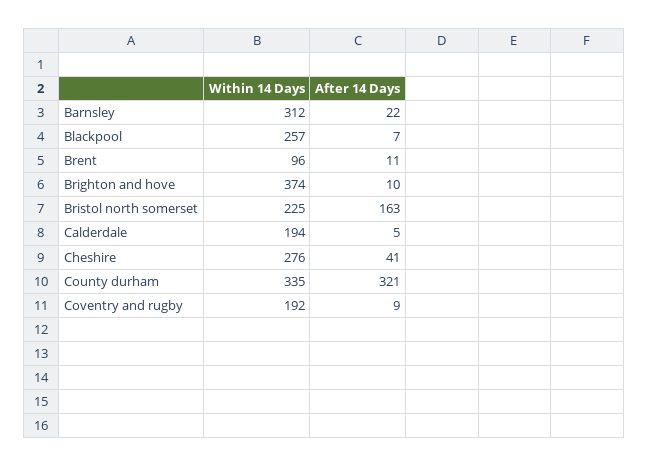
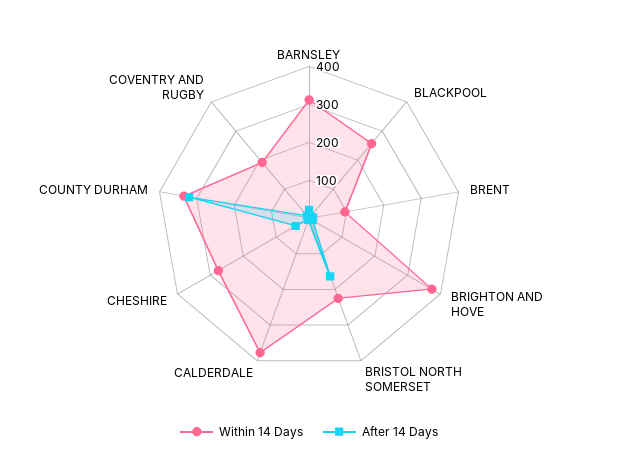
Within 14 Days, Calderdale: 194 -> 375

